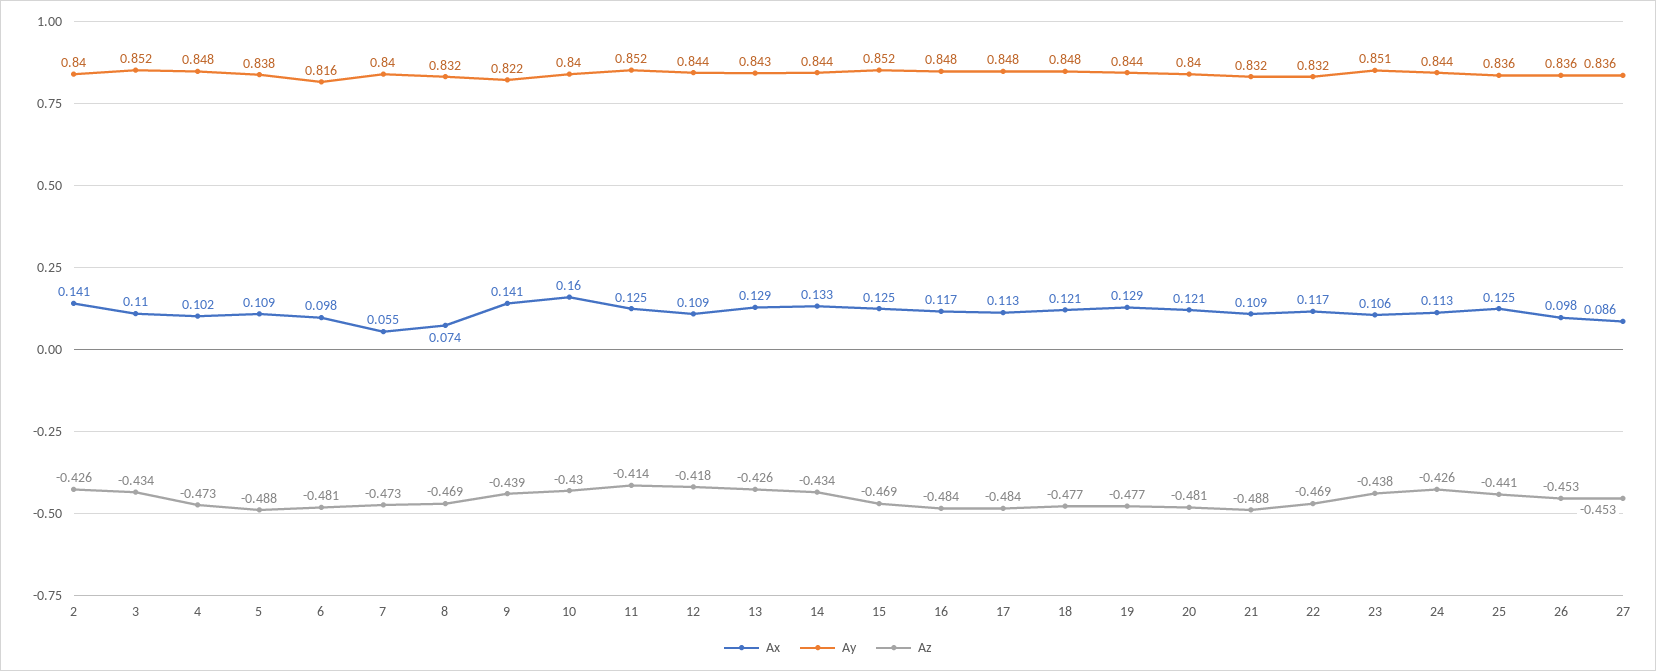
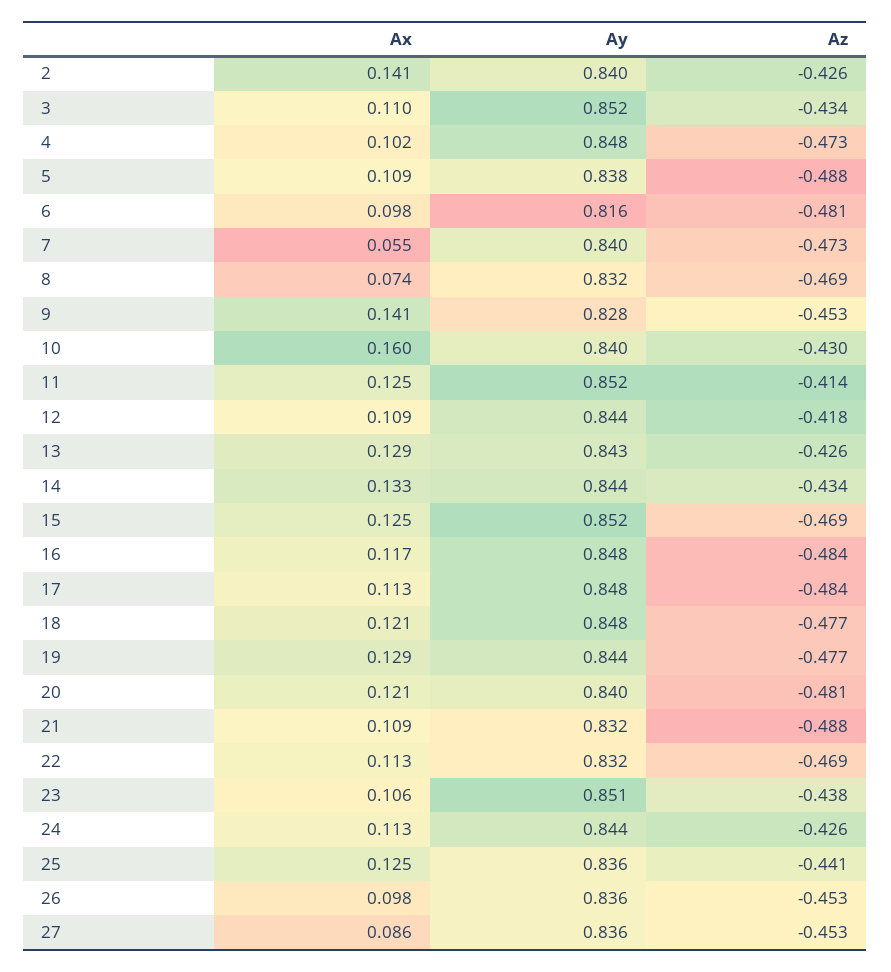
Ay, 9: 0.822 -> 0.828
Az, 9: -0.439 -> -0.453
Ax, 22: 0.117 -> 0.113

